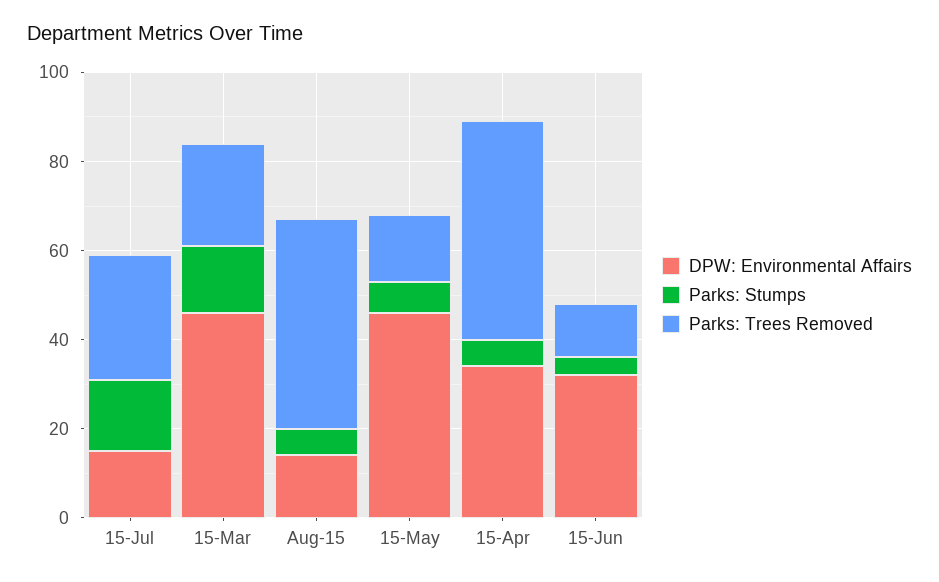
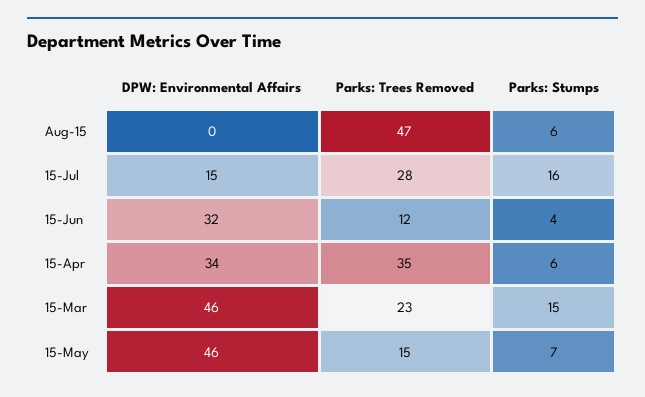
DPW: Environmental Affairs, Aug-15: 15 -> 0
Parks: Trees Removed, 15-Apr: 50 -> 35

